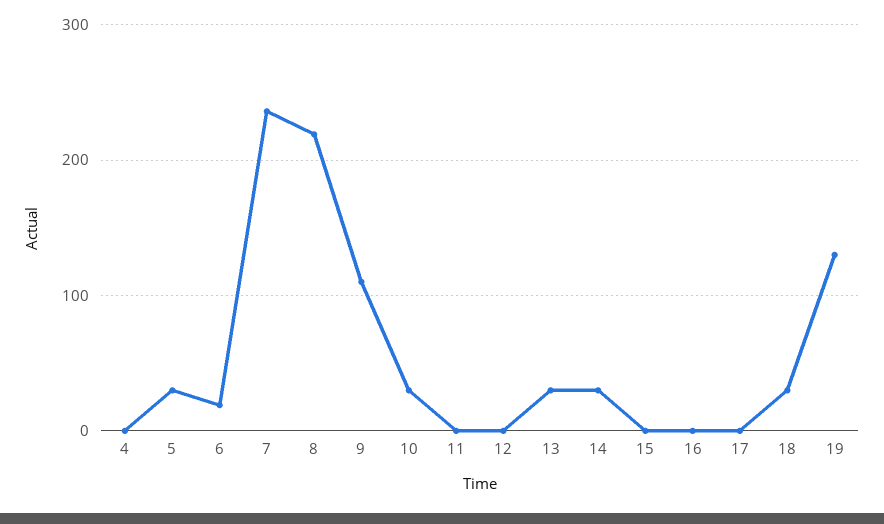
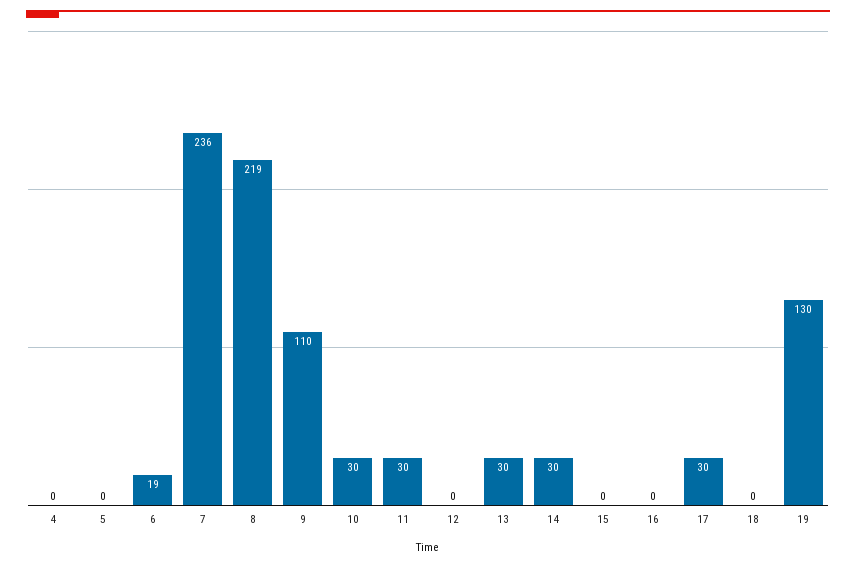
5: 30 -> 0
11: 0 -> 30
17: 0 -> 30
18: 30 -> 0

